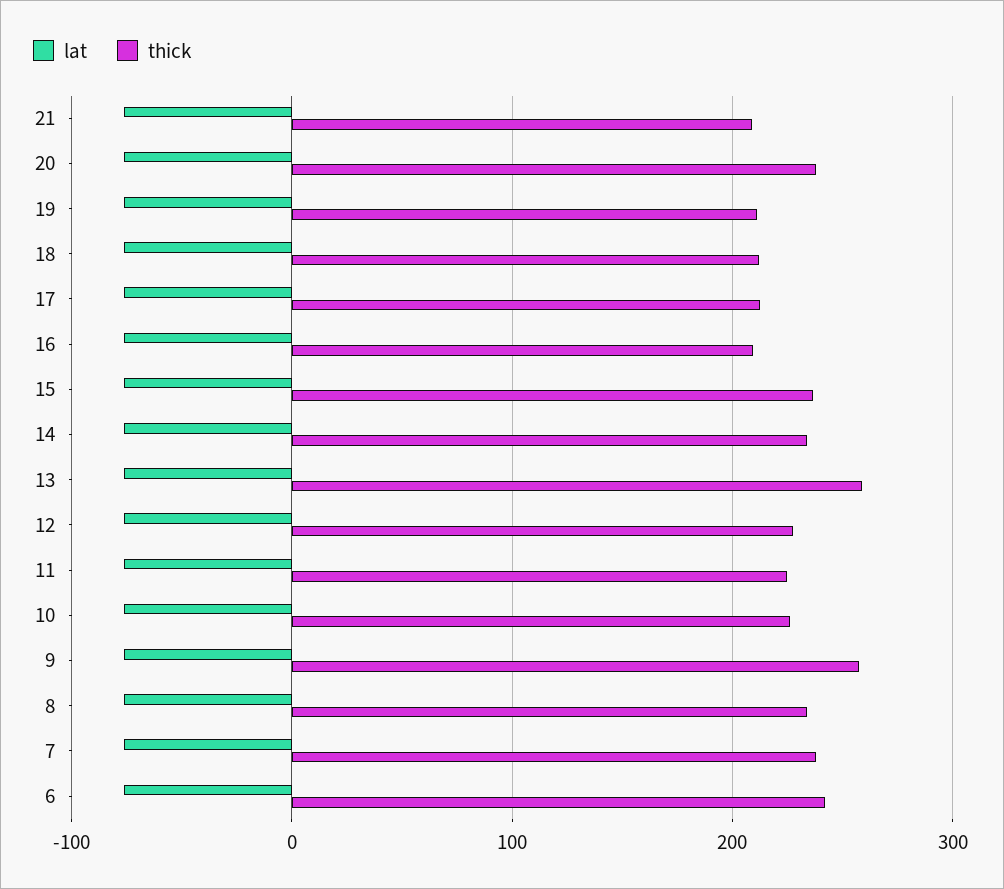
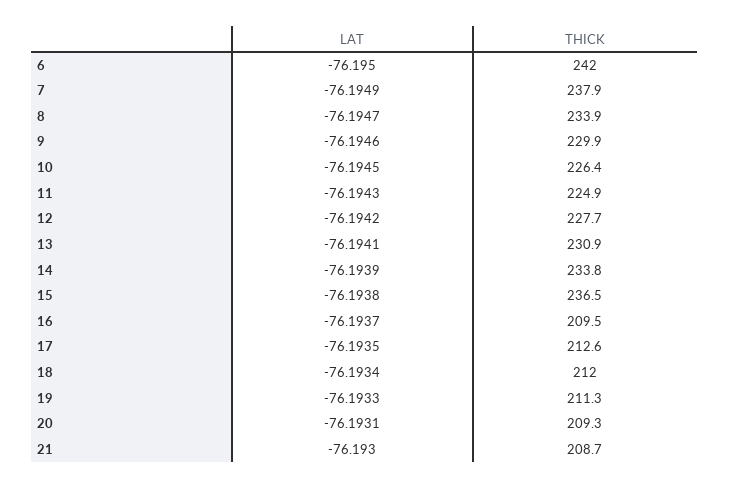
thick, 20: 240 -> 209.3
thick, 13: 260 -> 230.9
thick, 9: 260 -> 229.9

